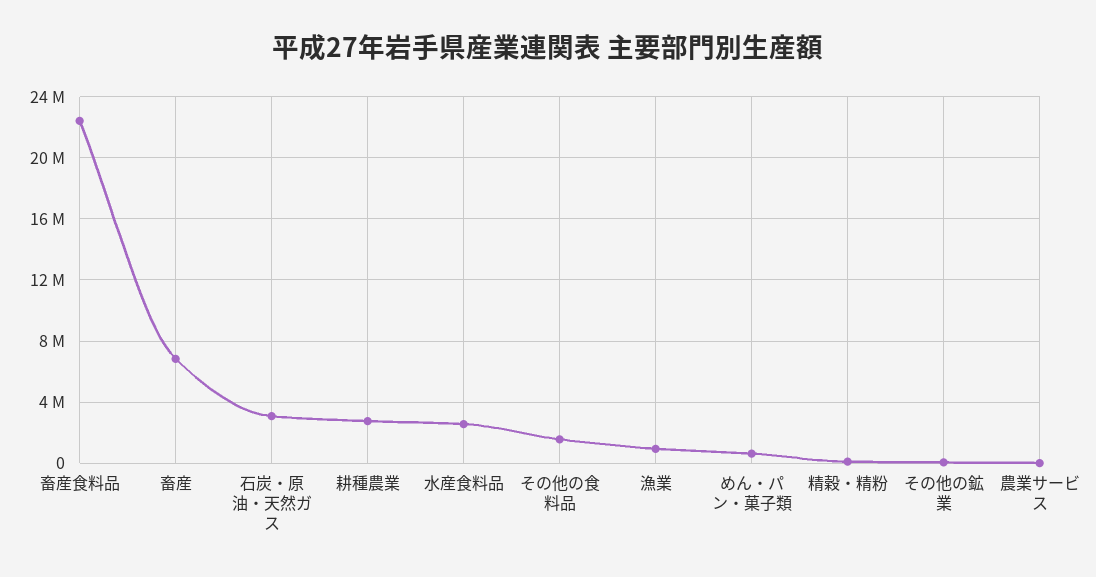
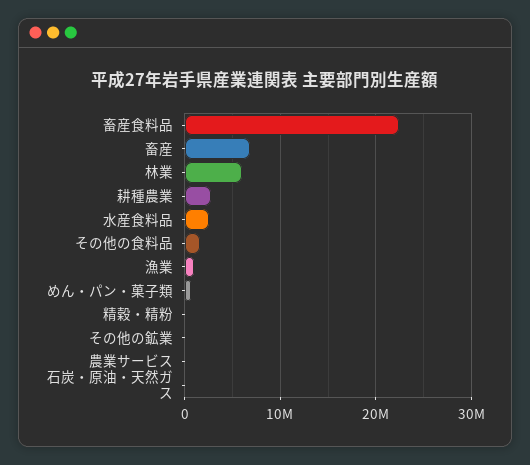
石炭・原油・天然ガス: 3000000 -> 0
林業: none -> 6000000

